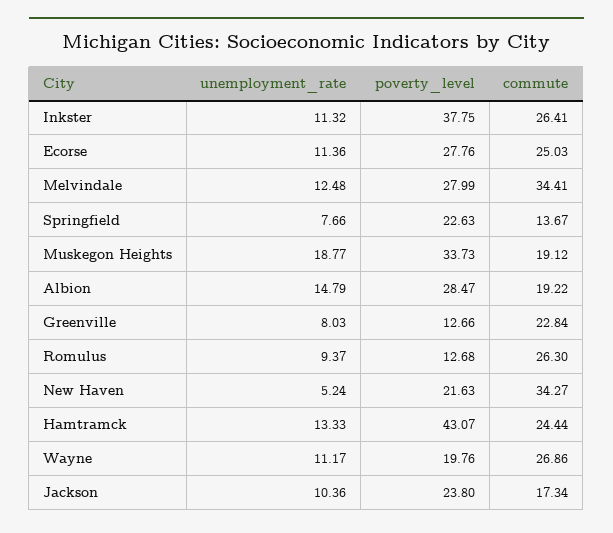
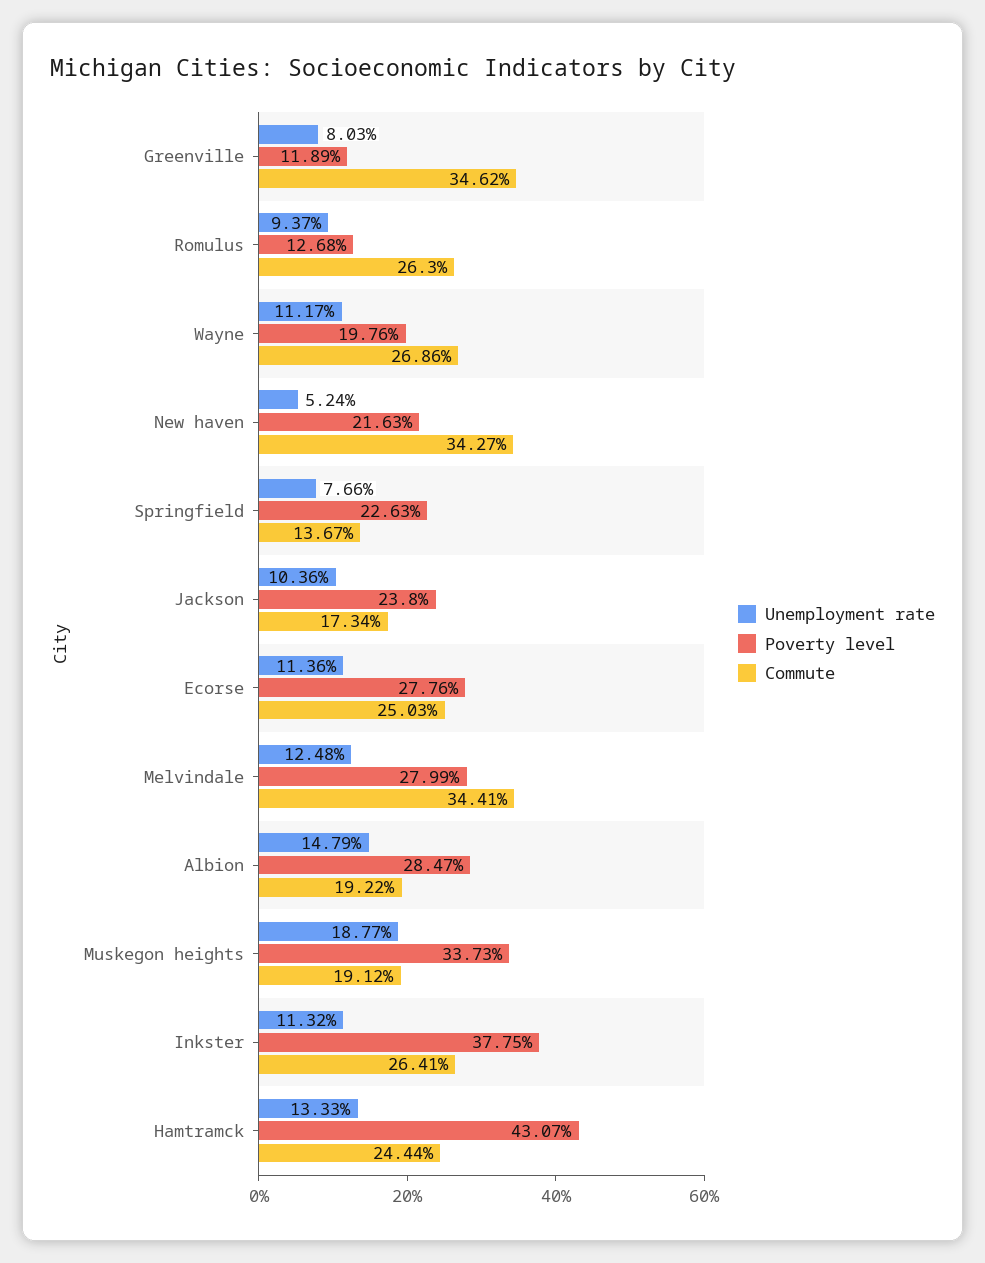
poverty_level, Greenville: 12.66 -> 11.89
commute, Greenville: 22.84 -> 34.62

